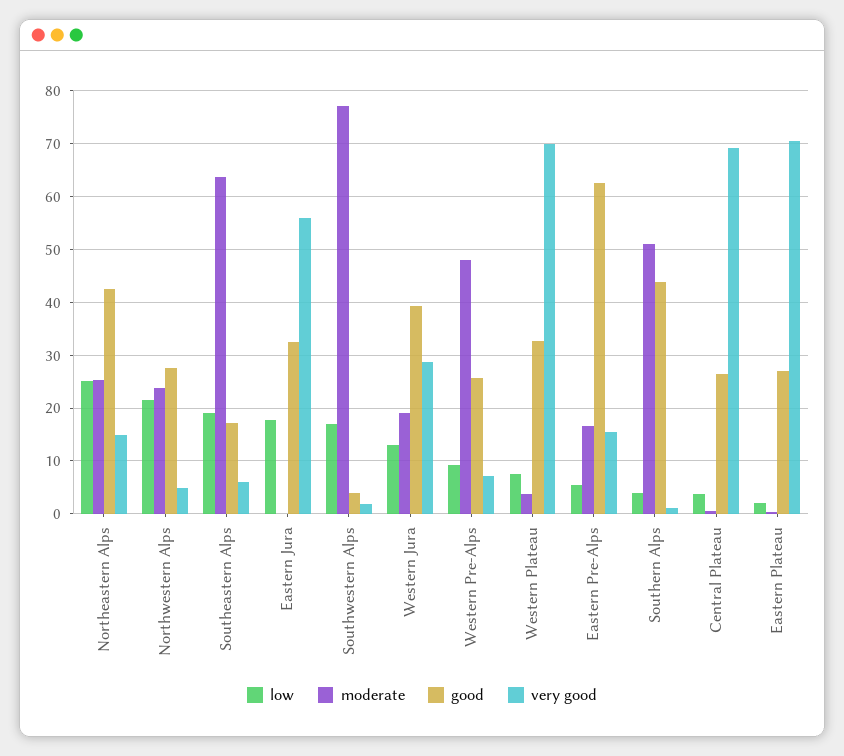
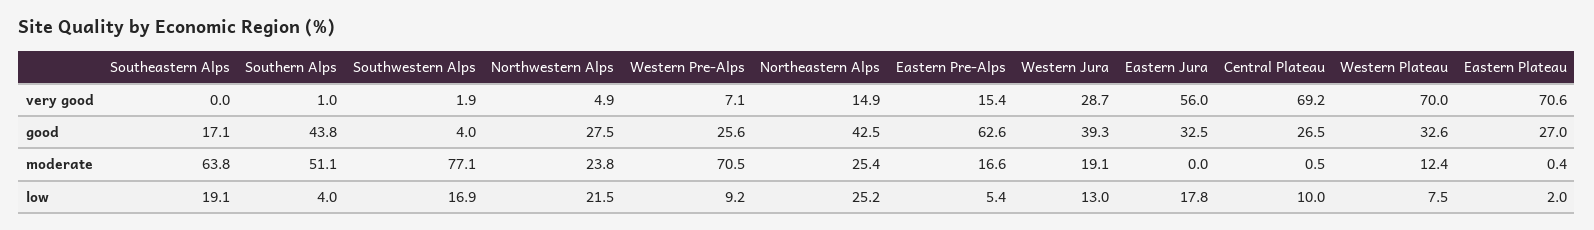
very good, Southeastern Alps: 6 -> 0
moderate, Western Pre-Alps: 48 -> 70.5
moderate, Western Plateau: 4 -> 12.4
low, Central Plateau: 4 -> 10

